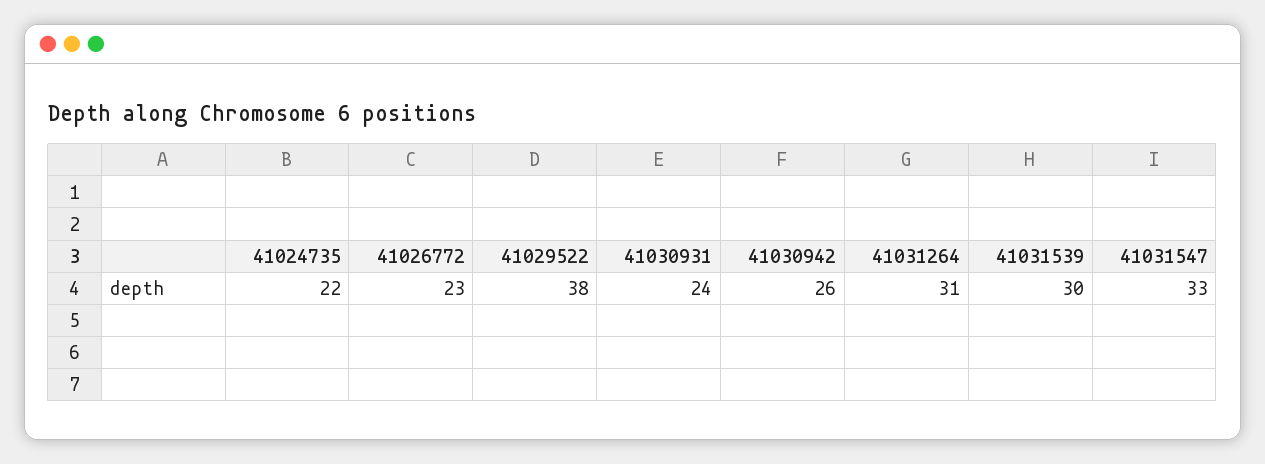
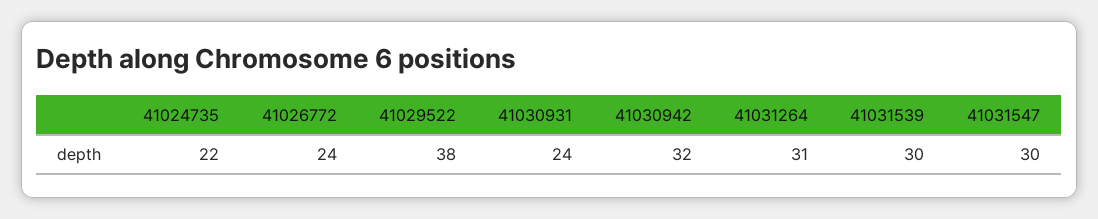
41026772: 23 -> 24
41030942: 26 -> 32
41031547: 33 -> 30

